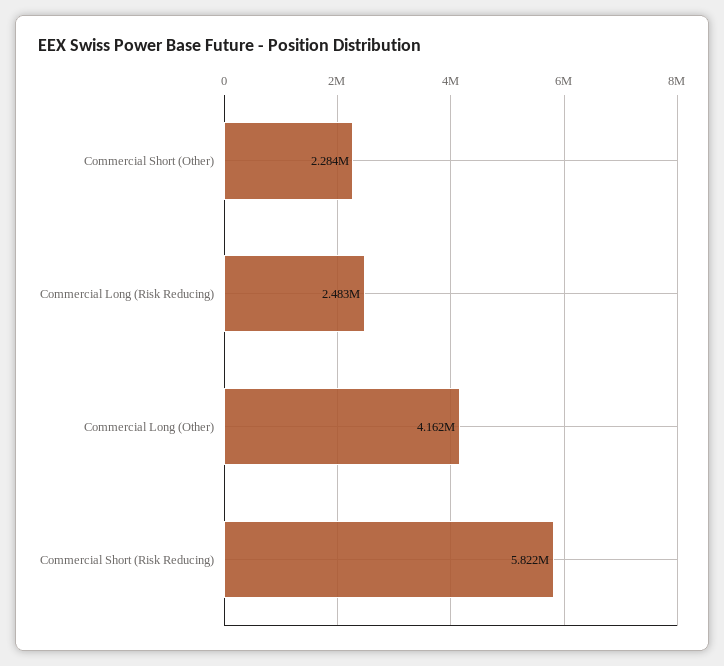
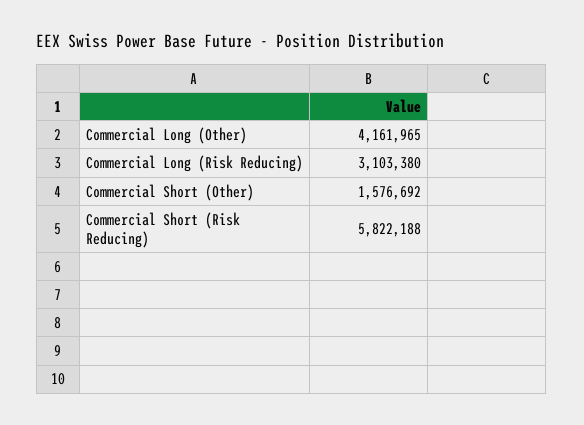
Commercial Short (Other): 2284000 -> 1576692
Commercial Long (Risk Reducing): 2483000 -> 3103380

